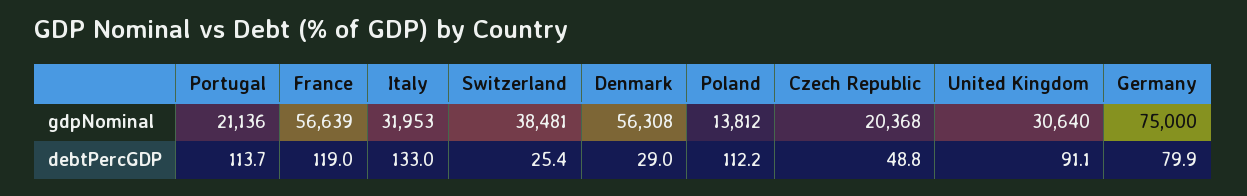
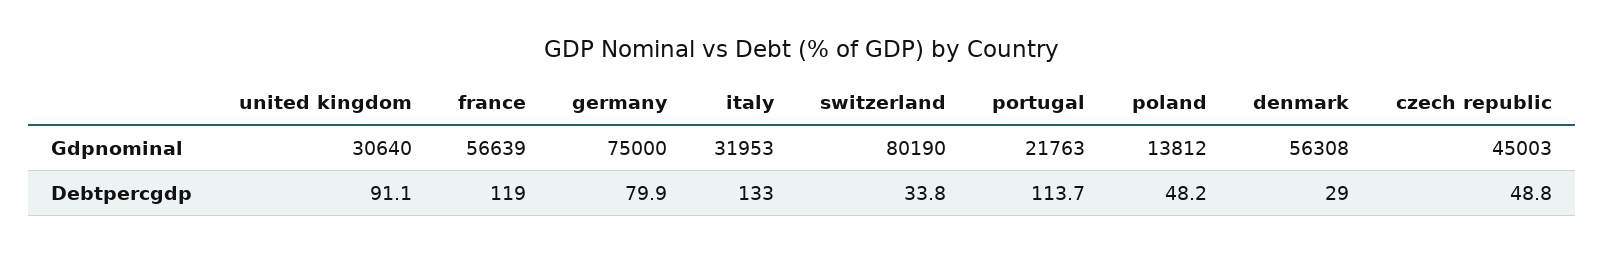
Portugal, gdpNominal: 21136 -> 21763
Switzerland, gdpNominal: 38481 -> 80190
Czech Republic, gdpNominal: 20368 -> 45003
Switzerland, debtPercGDP: 25.4 -> 33.8
Poland, debtPercGDP: 112.2 -> 48.2

